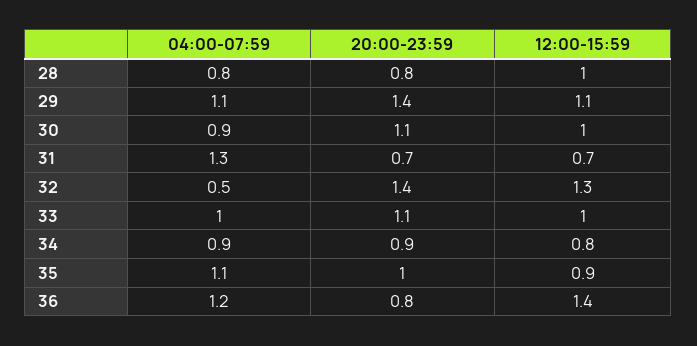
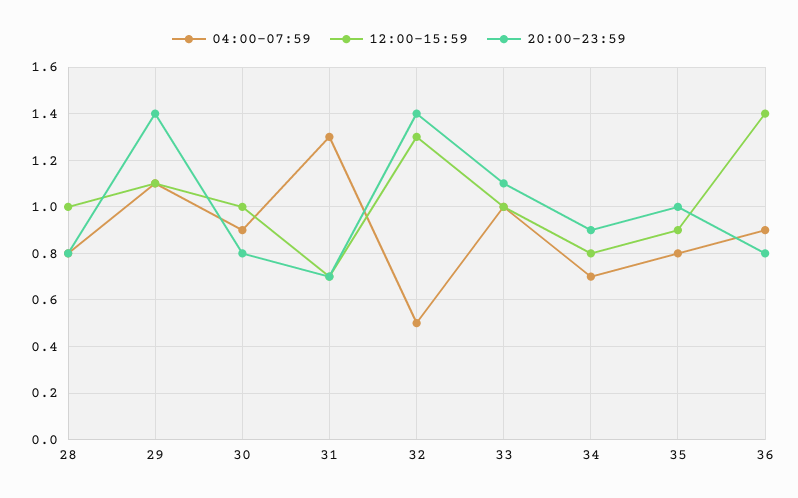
20:00-23:59, 30: 1.1 -> 0.8
04:00-07:59, 34: 0.9 -> 0.7
04:00-07:59, 35: 1.1 -> 0.8
04:00-07:59, 36: 1.2 -> 0.9

